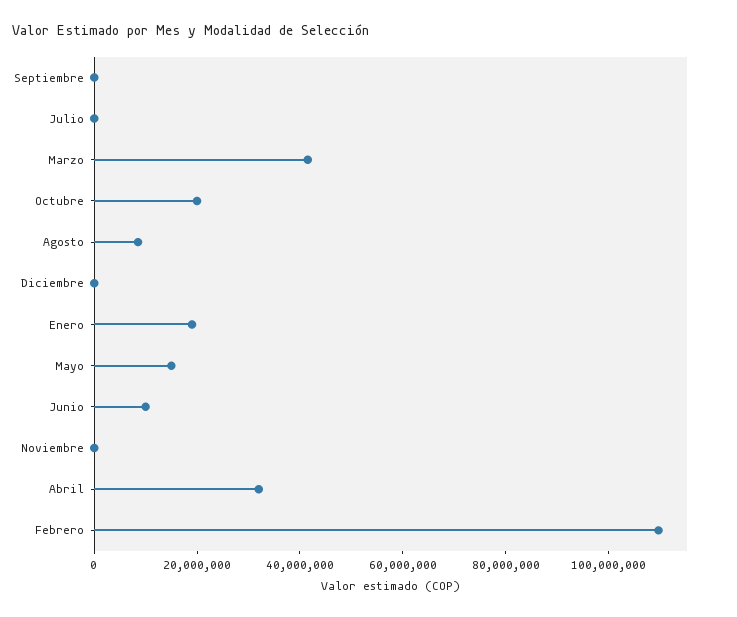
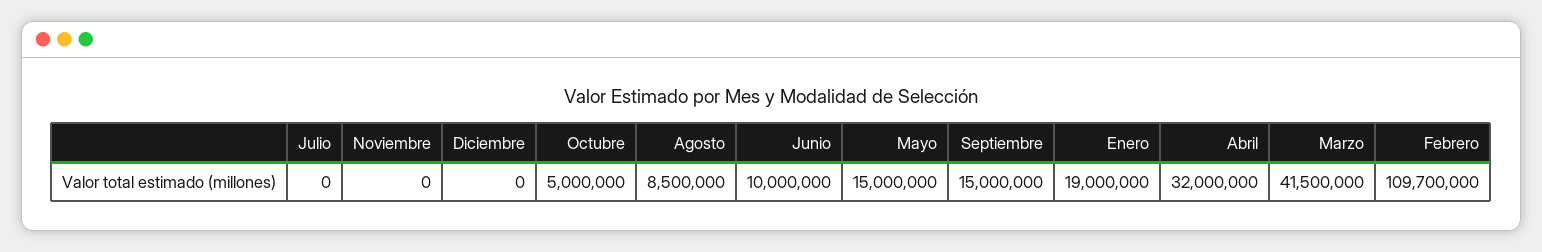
Septiembre: 0 -> 15000000
Octubre: 20000000 -> 5000000

